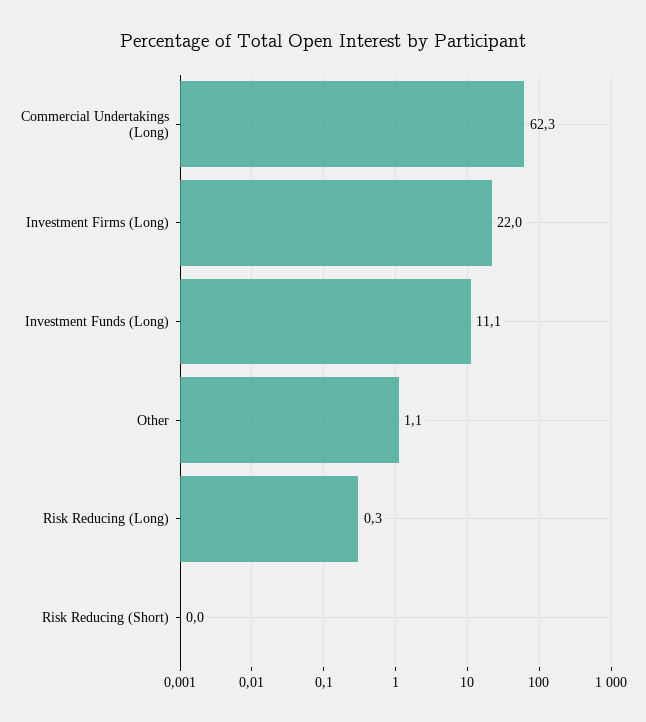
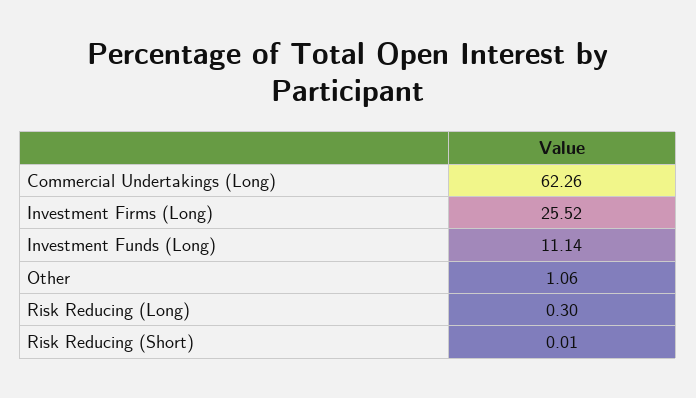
Investment Firms (Long): 22 -> 25.52

